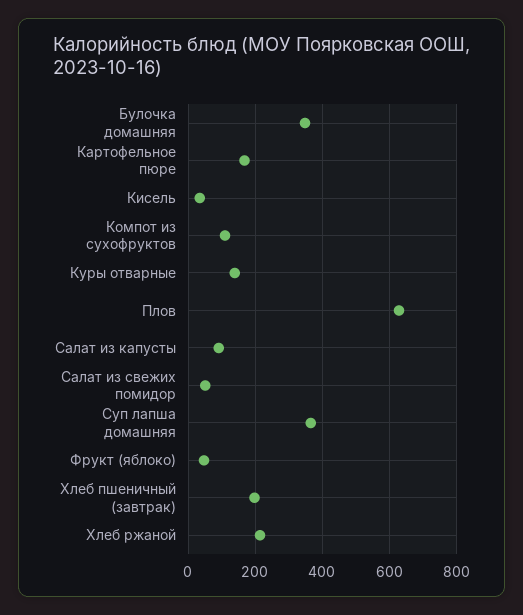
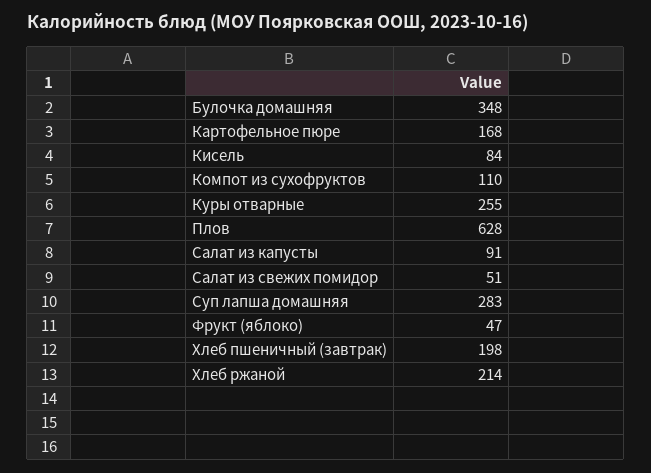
Кисель: 40 -> 84
Куры отварные: 140 -> 255
Суп лапша домашняя: 360 -> 283

